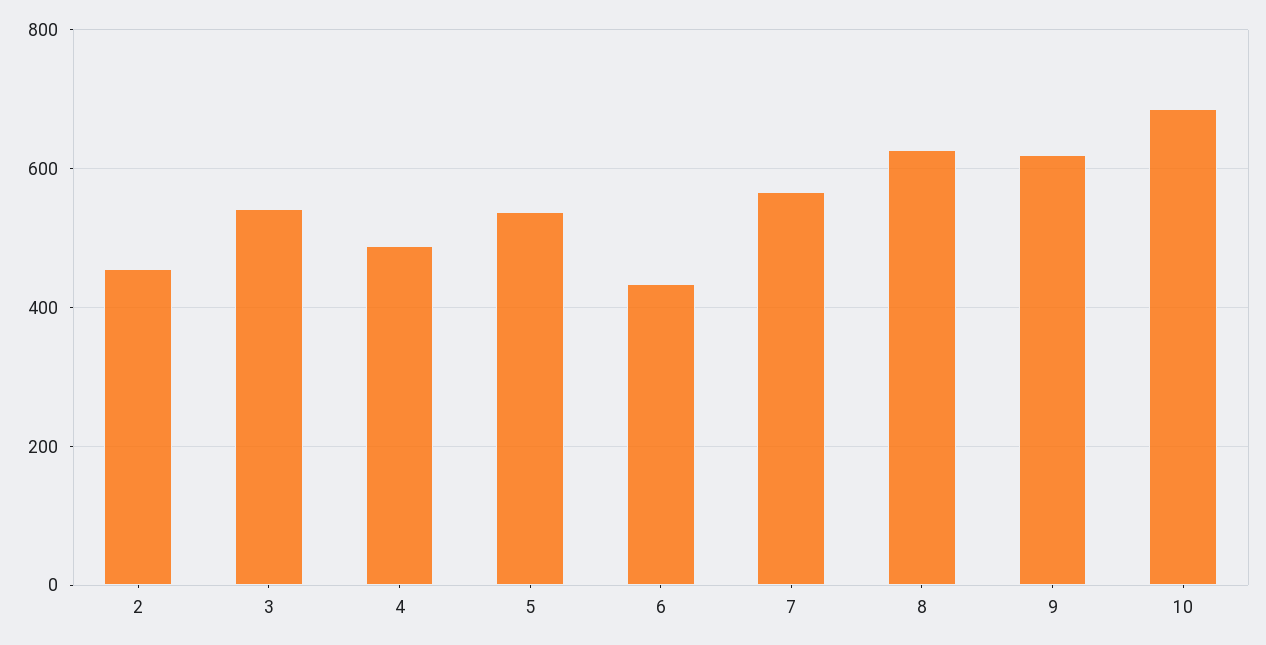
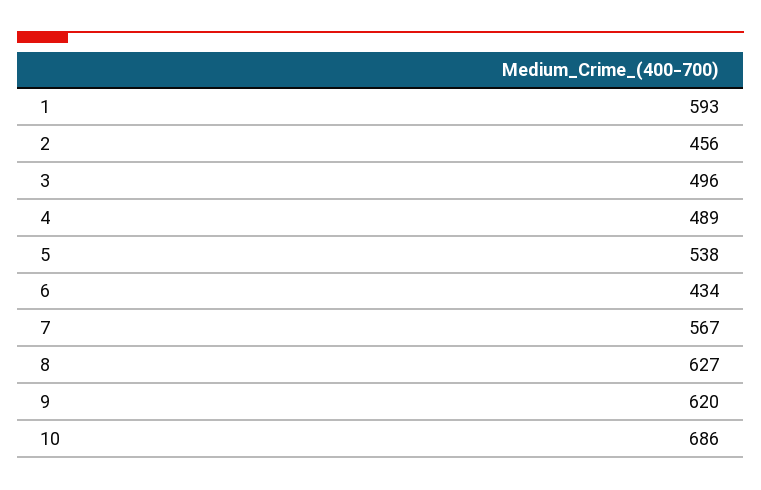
3: 540 -> 496
1: none -> 593

